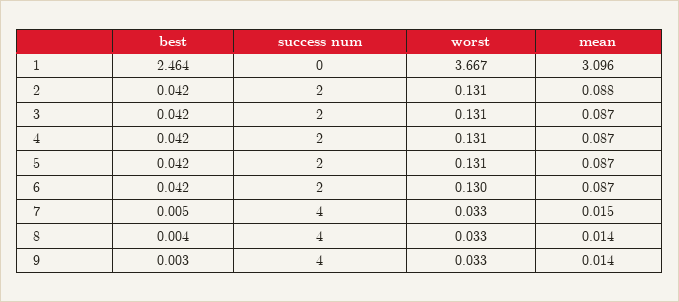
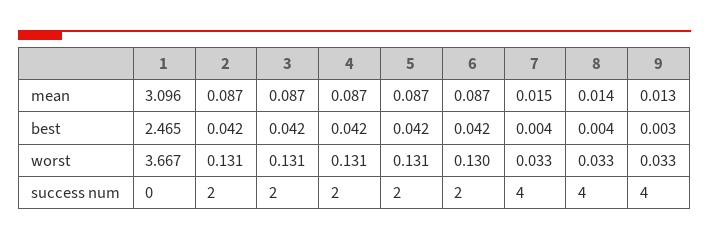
best, 1: 2.464 -> 2.465
mean, 2: 0.088 -> 0.087
best, 7: 0.005 -> 0.004
mean, 9: 0.014 -> 0.013

